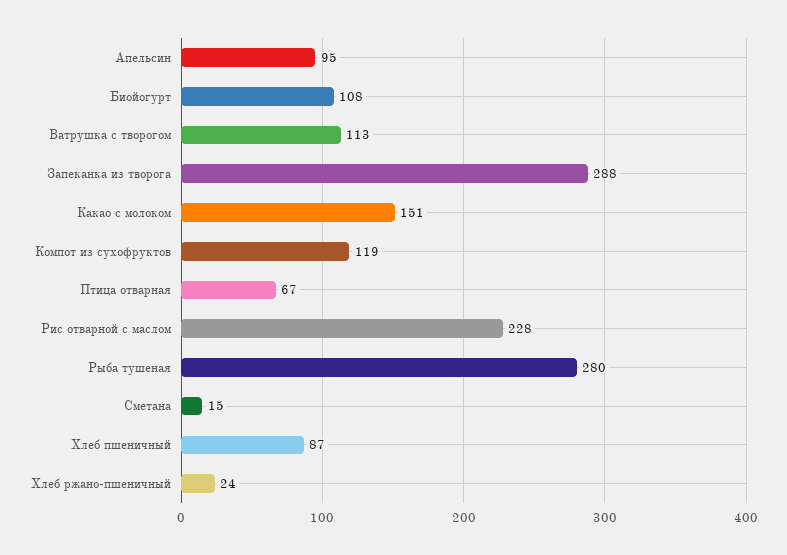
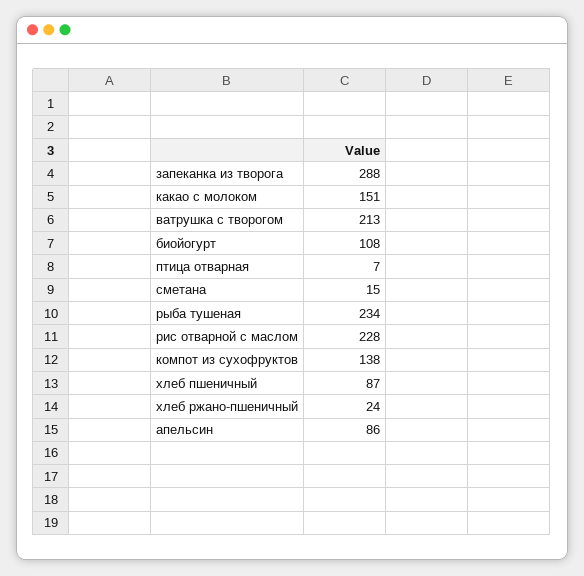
Апельсин: 95 -> 86
Ватрушка с творогом: 113 -> 213
Компот из сухофруктов: 119 -> 138
Птица отварная: 67 -> 7
Рыба тушеная: 280 -> 234

